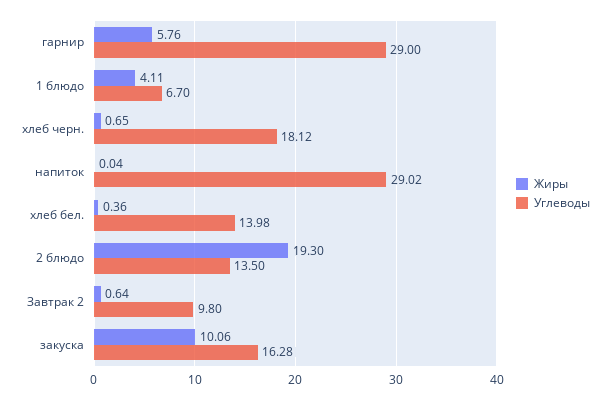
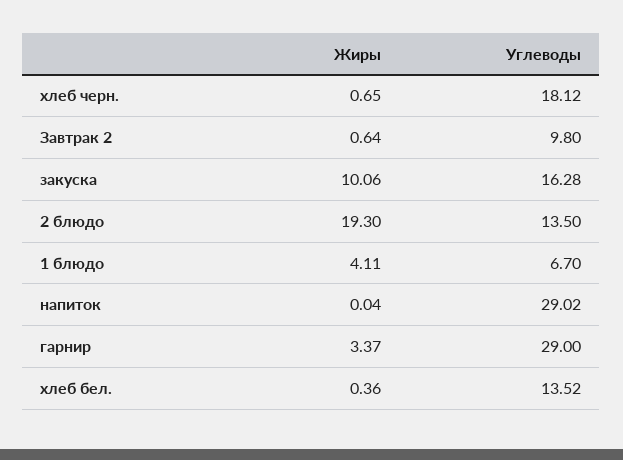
Жиры, гарнир: 5.76 -> 3.37
Углеводы, хлеб бел.: 13.98 -> 13.52

